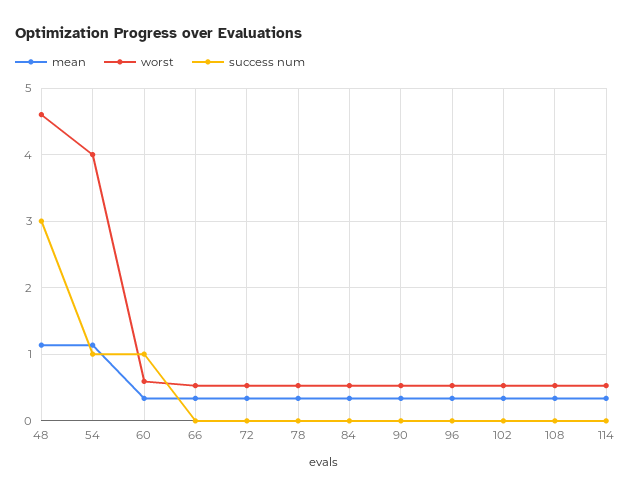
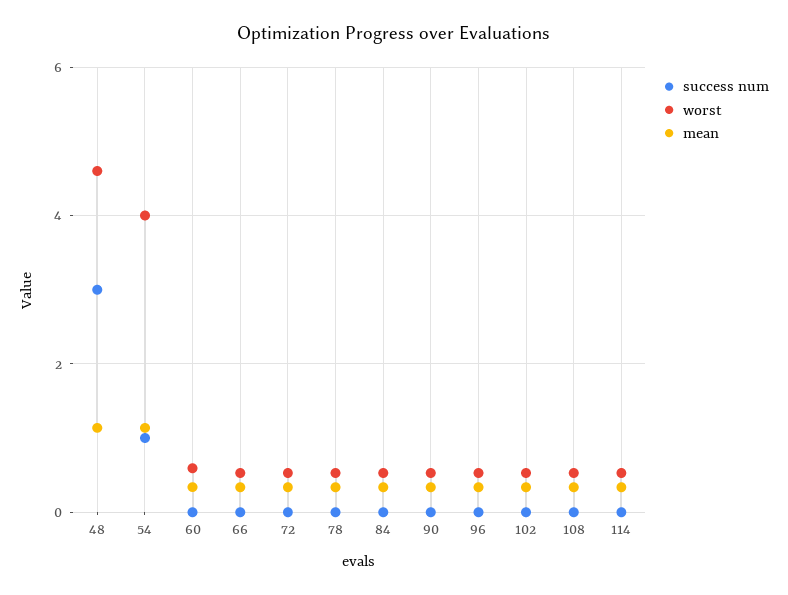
success num, 60: 1 -> 0

